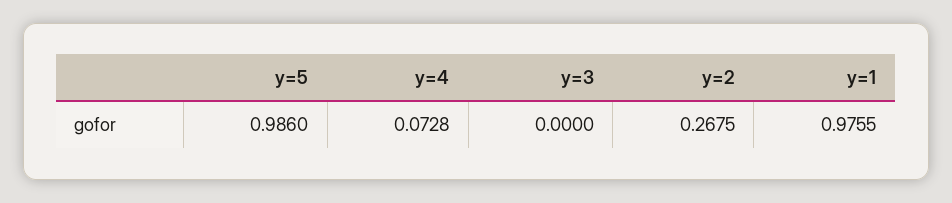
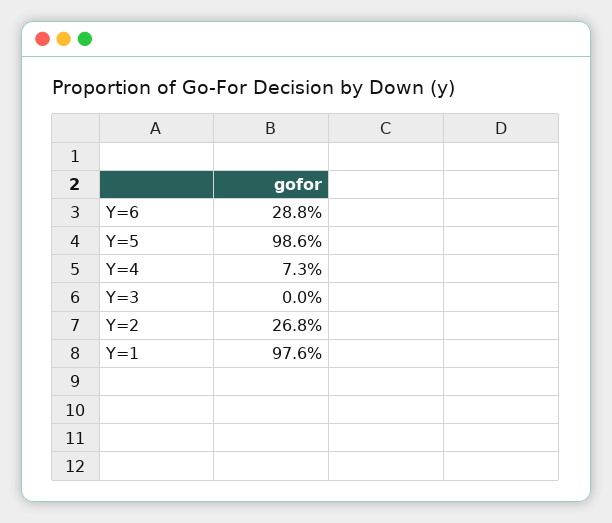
Y=6: none -> 0.288

